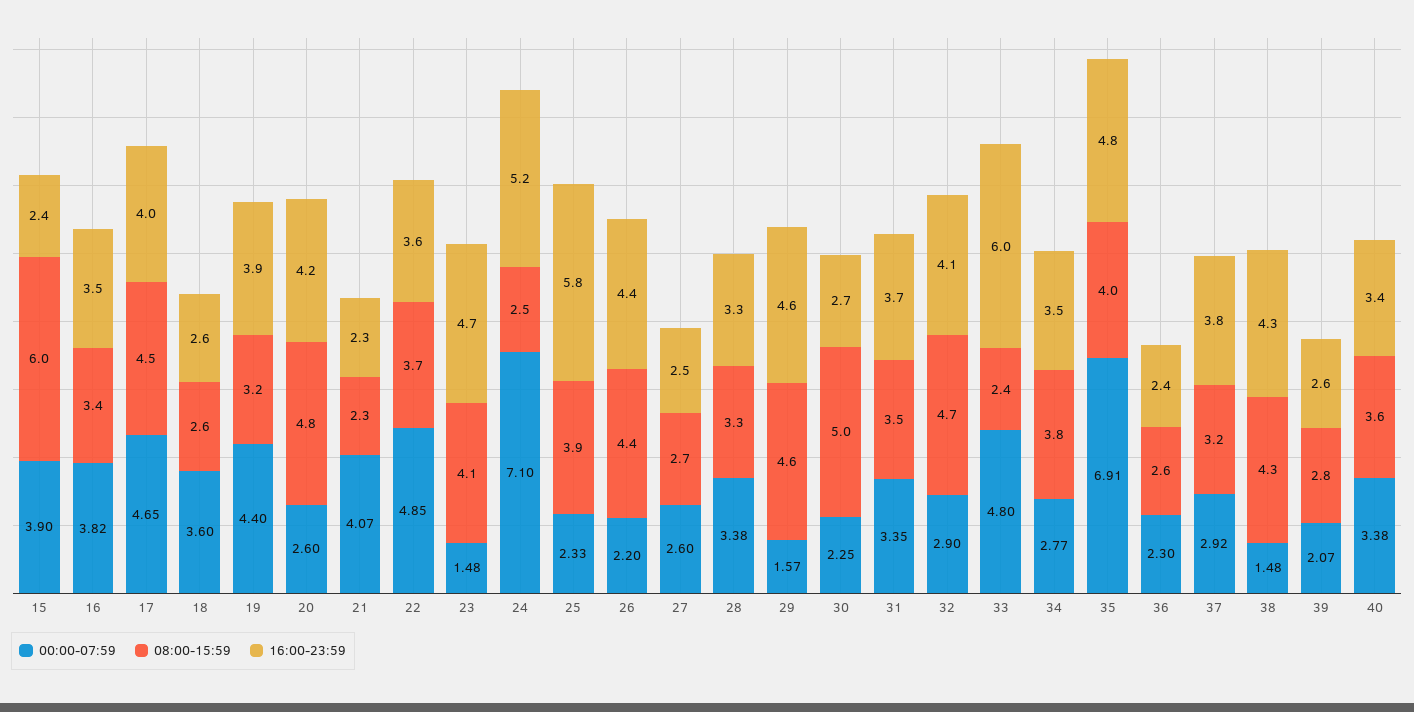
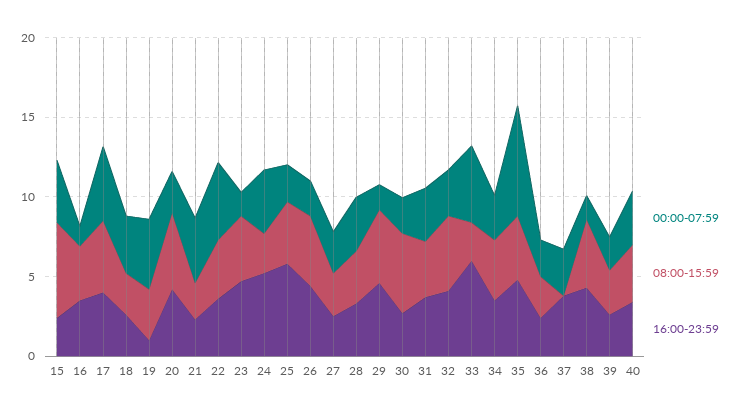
00:00-07:59, 16: 3.82 -> 1
16:00-23:59, 19: 3.9 -> 1
00:00-07:59, 24: 7.1 -> 4
08:00-15:59, 37: 3.2 -> 0

